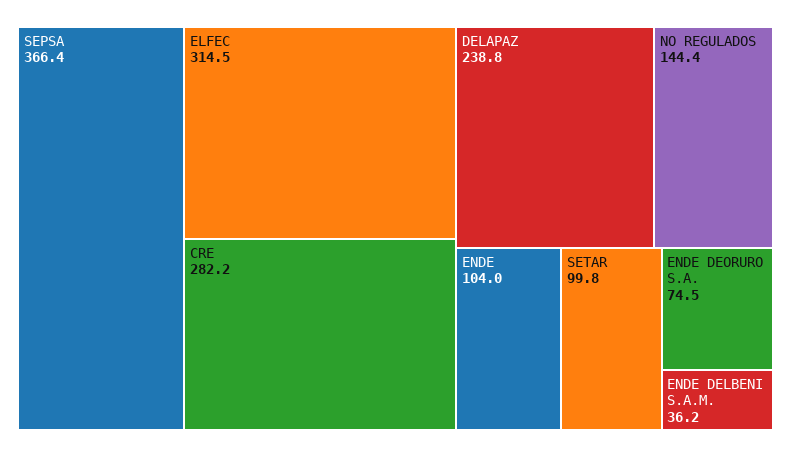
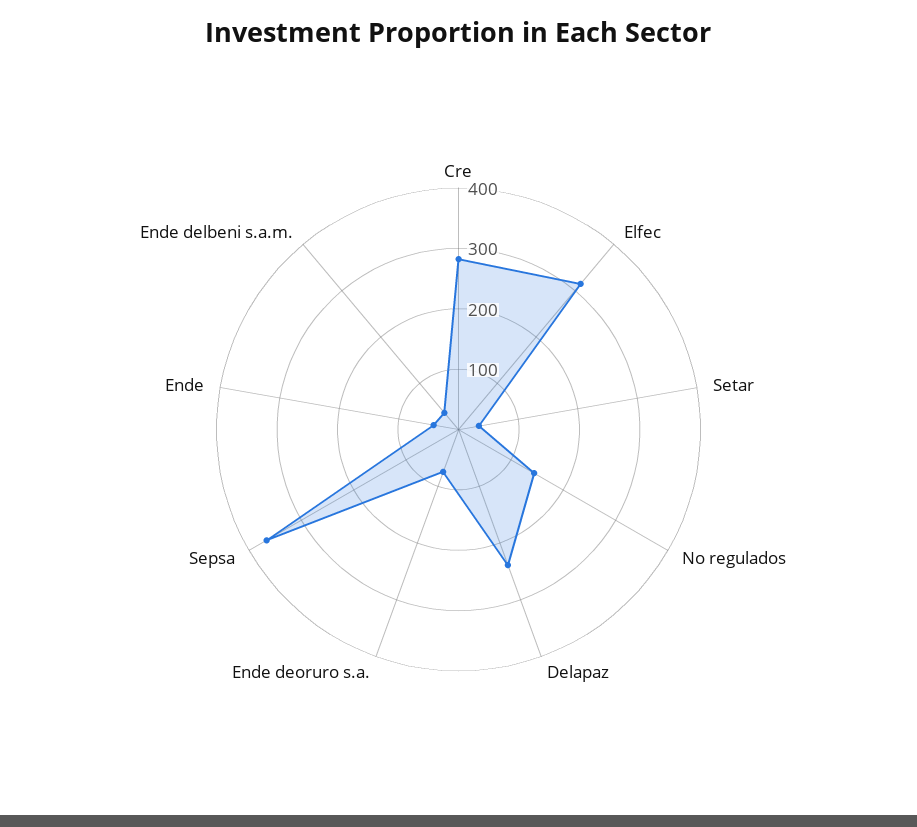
ENDE: 104 -> 40
SETAR: 99.8 -> 40

